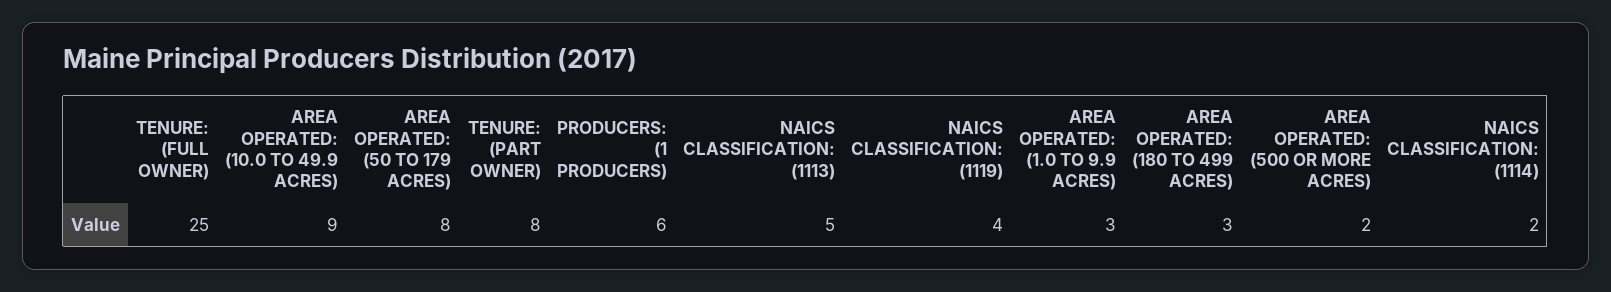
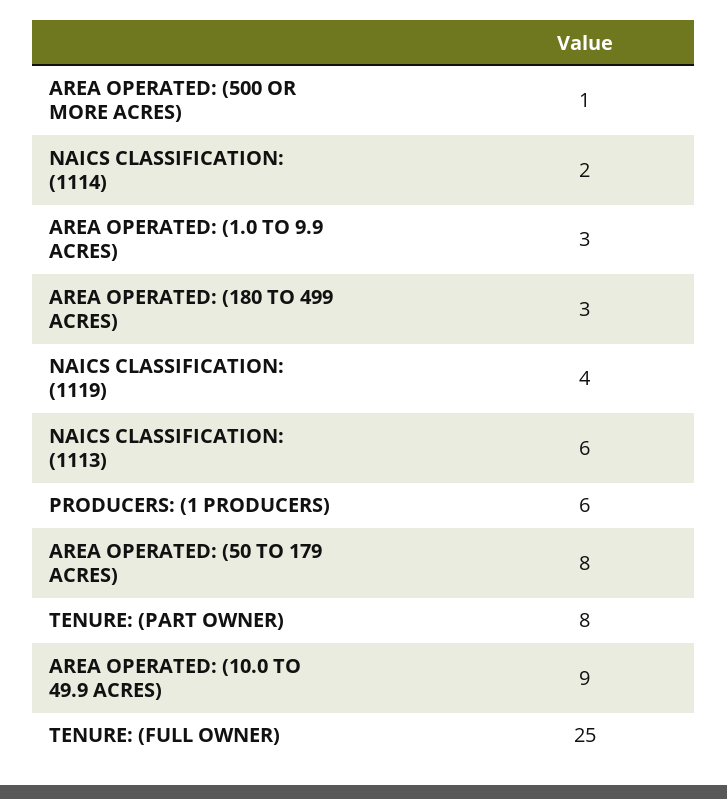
NAICS CLASSIFICATION: (1113): 5 -> 6
AREA OPERATED: (500 OR MORE ACRES): 2 -> 1

